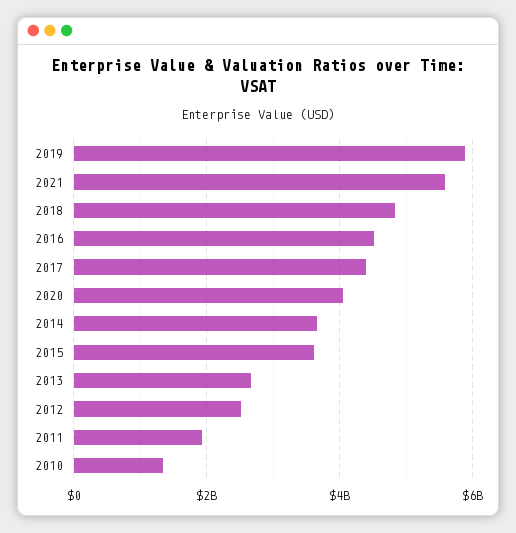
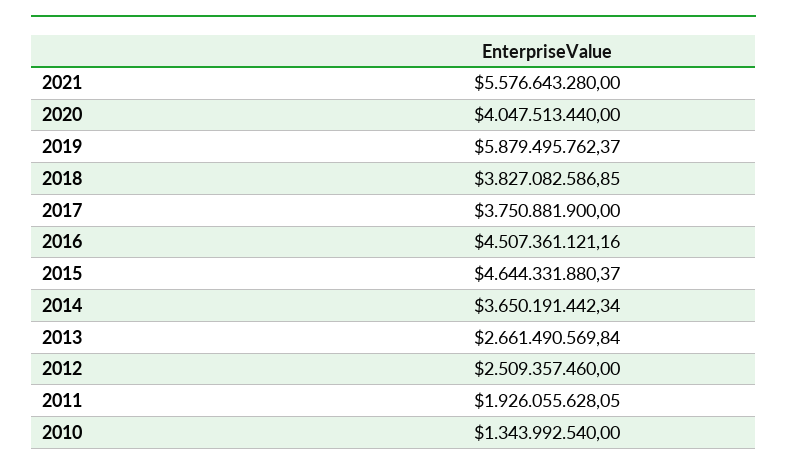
2018: 4800000000 -> 3827082586.85
2017: 4400000000 -> 3750881900
2015: 3600000000 -> 4644331880.37

